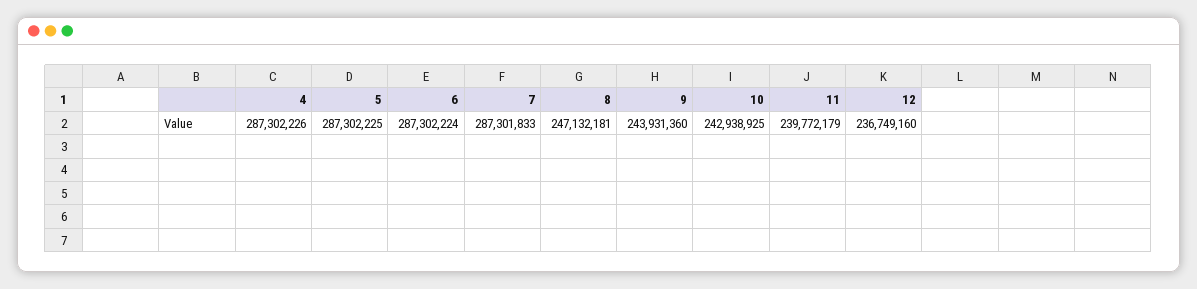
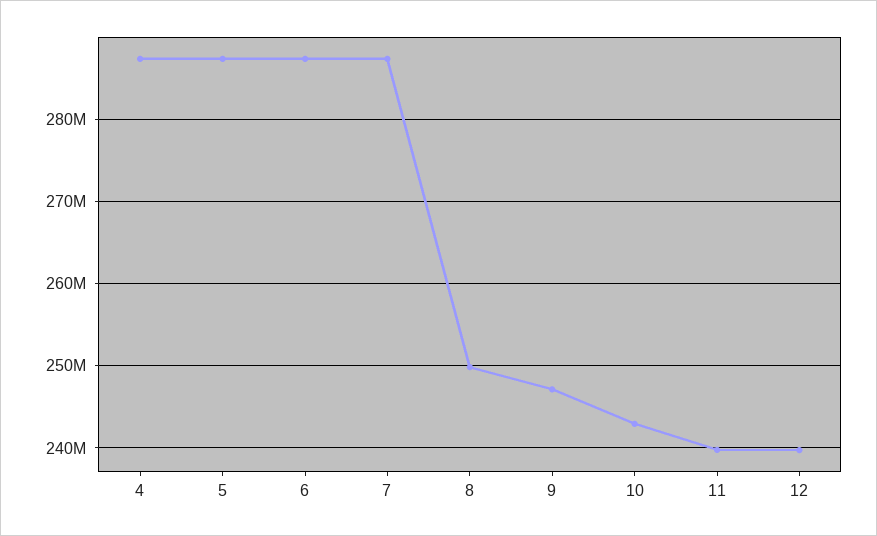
8: 247132181 -> 250000000
9: 243931360 -> 247000000
12: 236749160 -> 240000000

